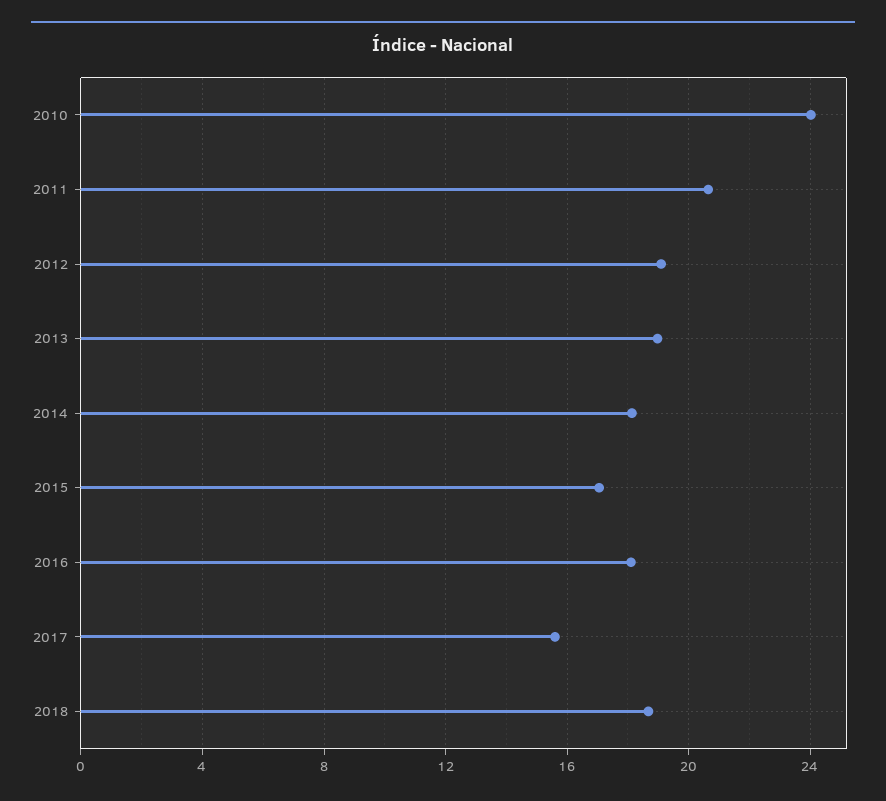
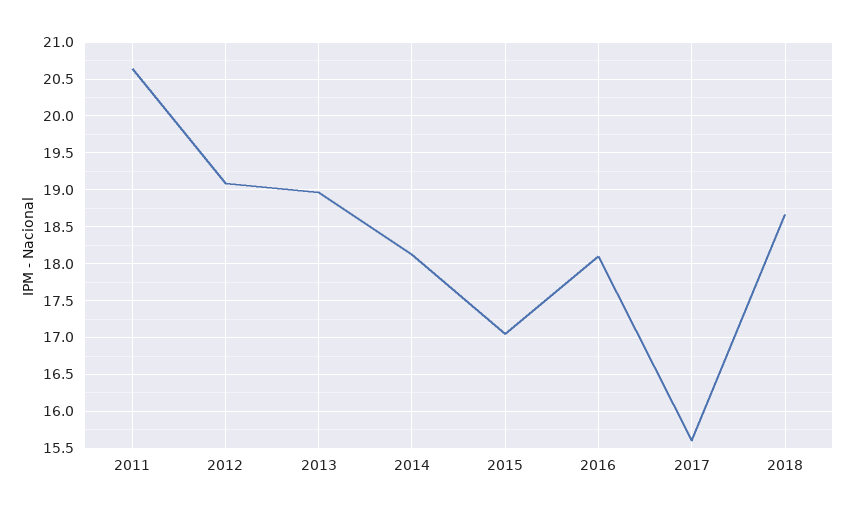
2010: 24 -> none

